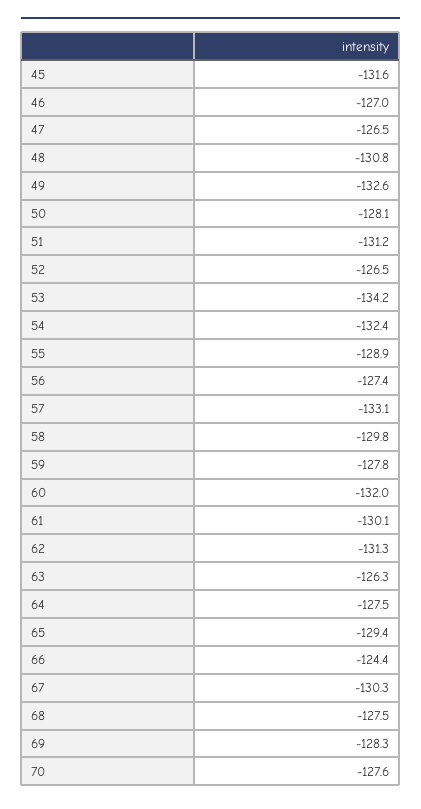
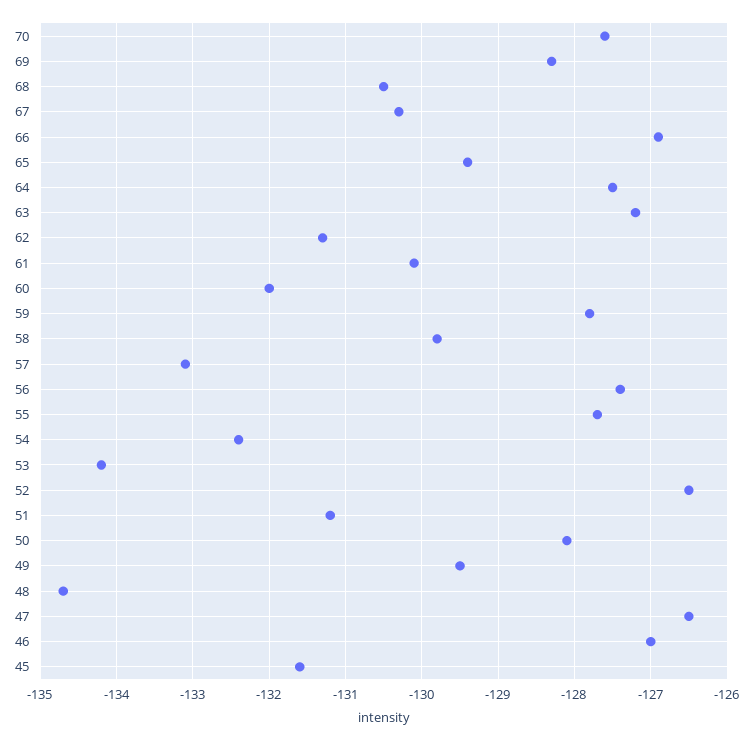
48: -130.8 -> -134.7
49: -132.6 -> -129.5
55: -128.9 -> -127.7
63: -126.3 -> -127.2
66: -124.4 -> -126.9
68: -127.5 -> -130.5

